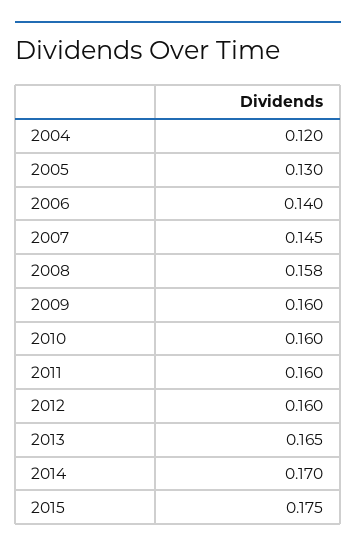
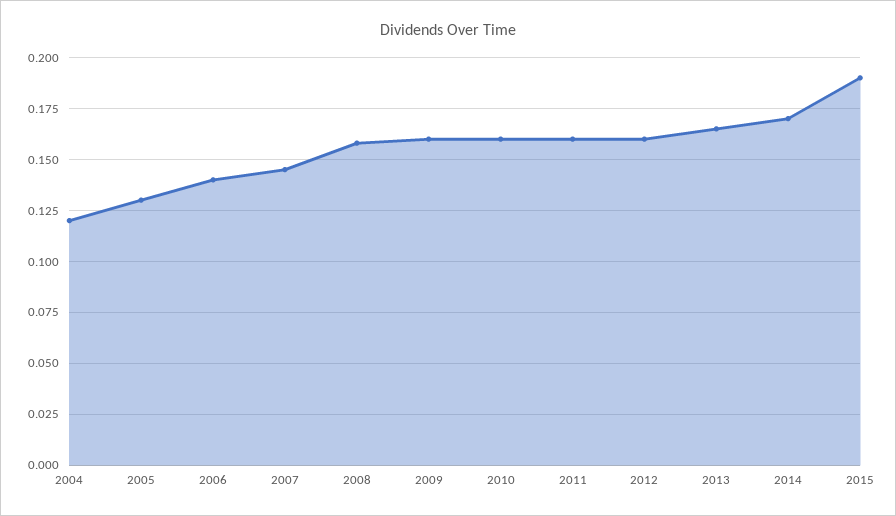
2015: 0.175 -> 0.19

